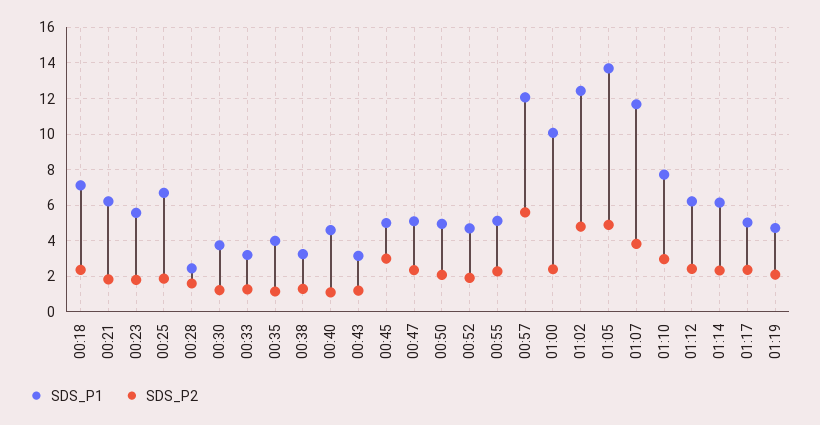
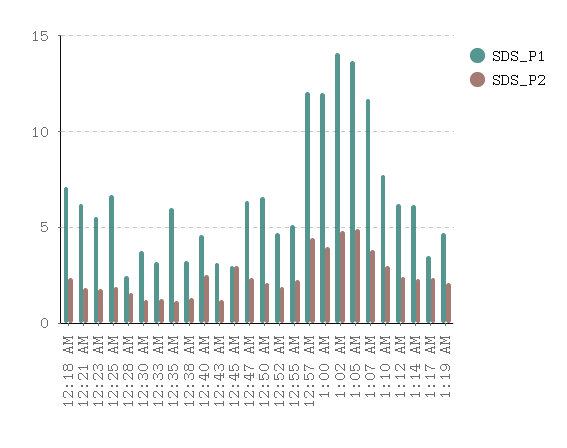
SDS_P1, 00:35: 4 -> 6
SDS_P2, 00:40: 1 -> 2.5
SDS_P1, 00:45: 5 -> 3
SDS_P1, 00:47: 5 -> 6.5
SDS_P1, 00:50: 5 -> 6.5
SDS_P2, 00:57: 5.5 -> 4.5
SDS_P1, 01:00: 10 -> 12
SDS_P2, 01:00: 2.5 -> 4
SDS_P1, 01:02: 12.5 -> 14
SDS_P1, 01:17: 5 -> 3.5

